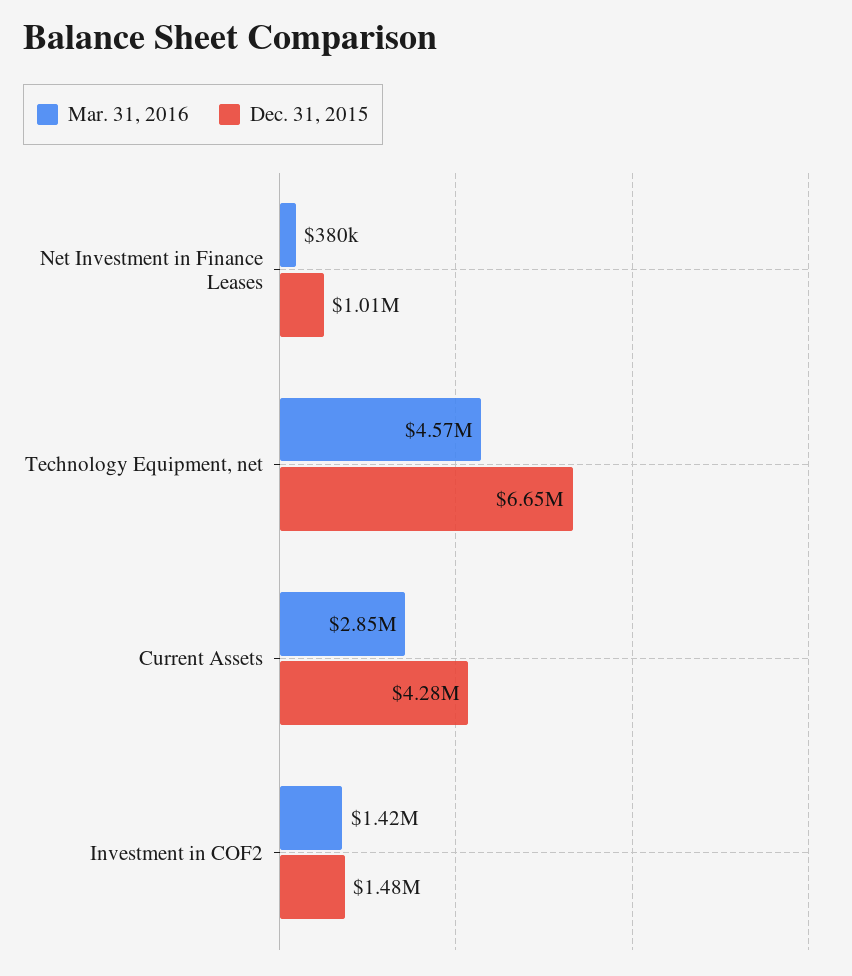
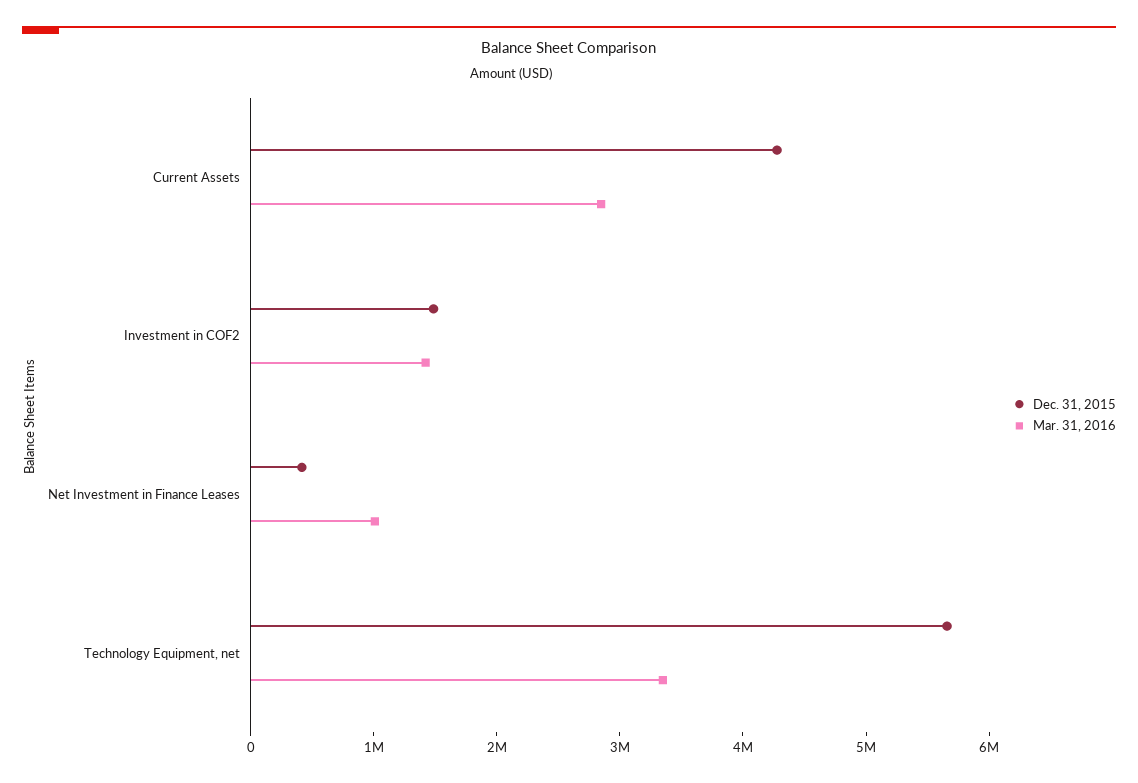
Mar. 31, 2016, Net Investment in Finance Leases: 380000 -> 1000000
Dec. 31, 2015, Net Investment in Finance Leases: 1010000 -> 400000
Mar. 31, 2016, Technology Equipment, net: 4570000 -> 3400000
Dec. 31, 2015, Technology Equipment, net: 6650000 -> 5600000

